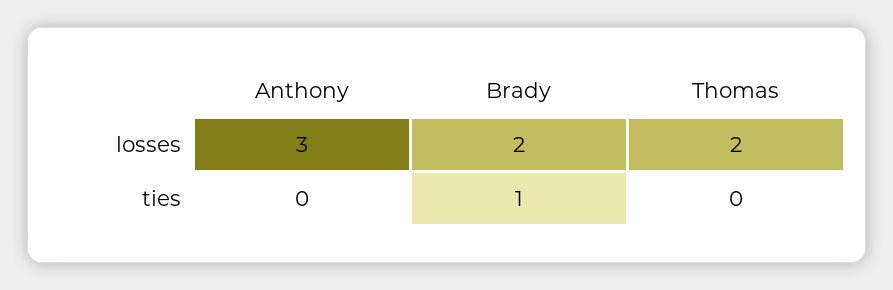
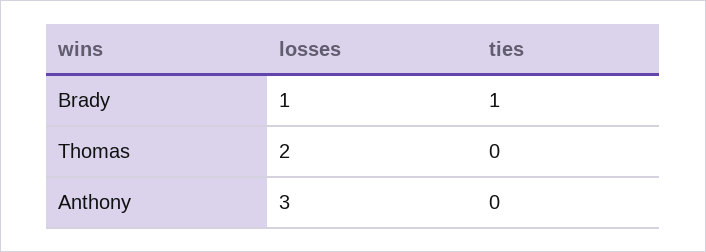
Brady, losses: 2 -> 1

